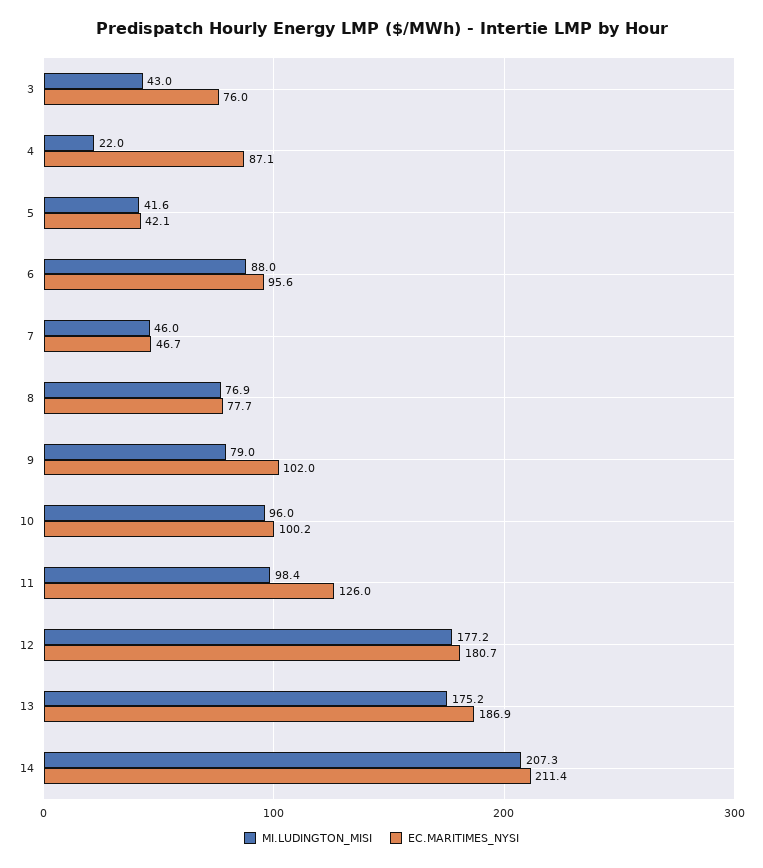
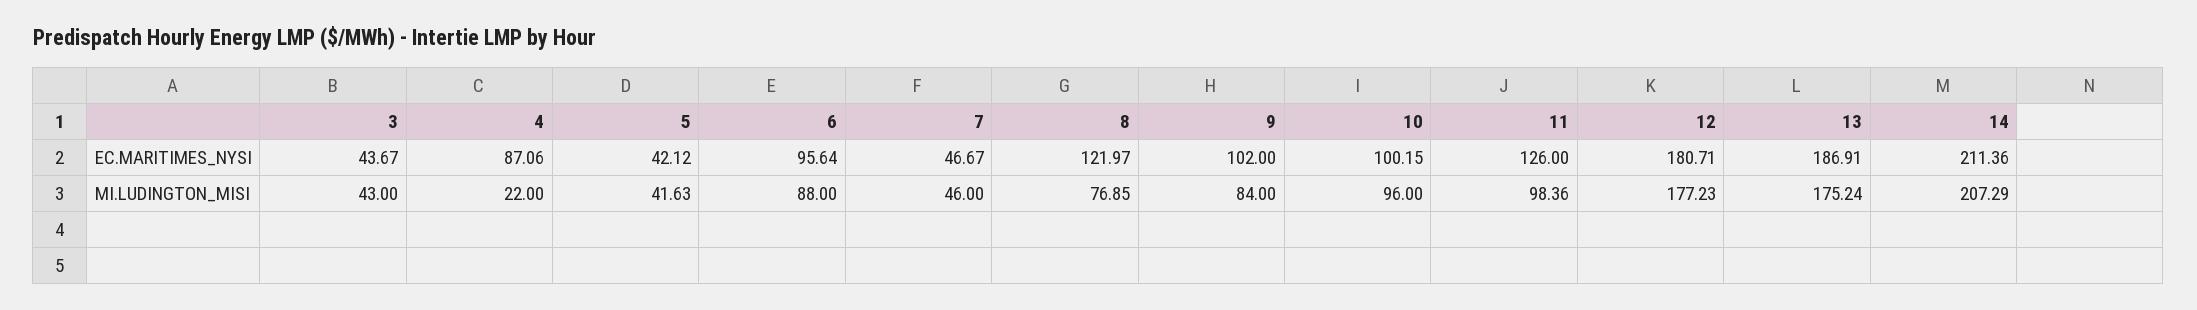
EC.MARITIMES_NYSI, 3: 76 -> 43.67
EC.MARITIMES_NYSI, 8: 77.7 -> 121.97
MI.LUDINGTON_MISI, 9: 79 -> 84

